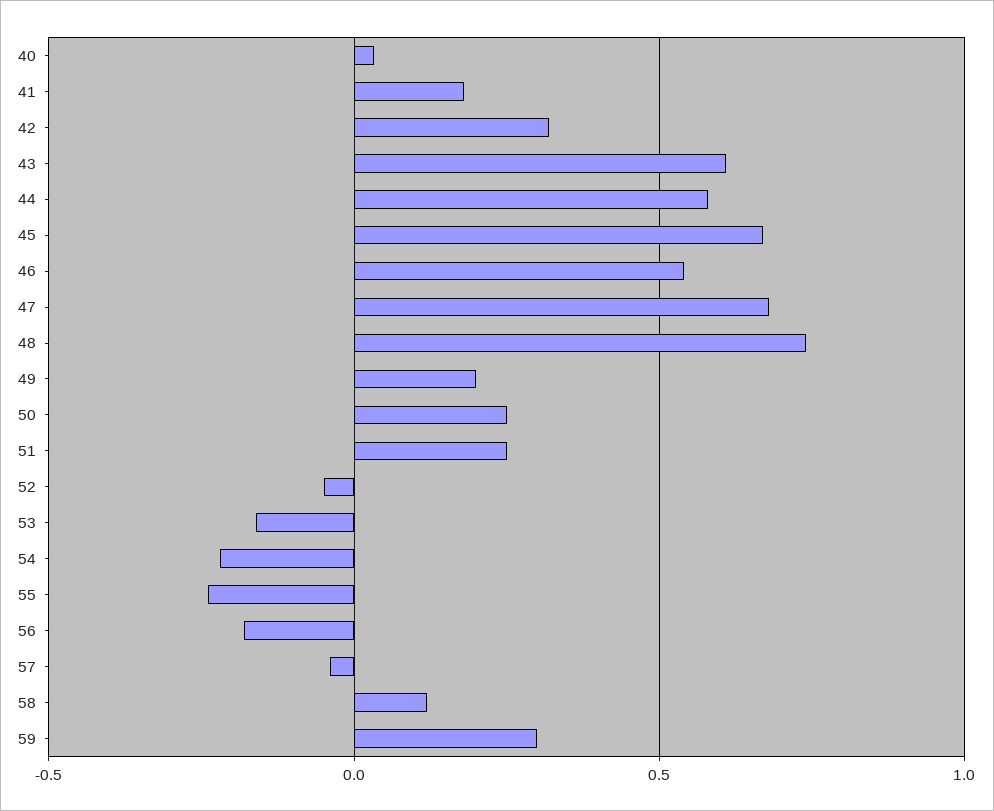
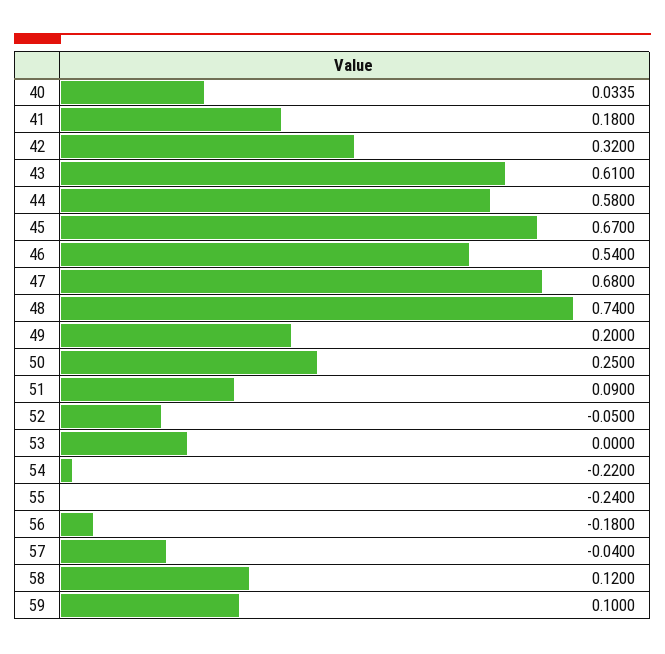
51: 0.25 -> 0.09
53: -0.15 -> 0
59: 0.3 -> 0.1

